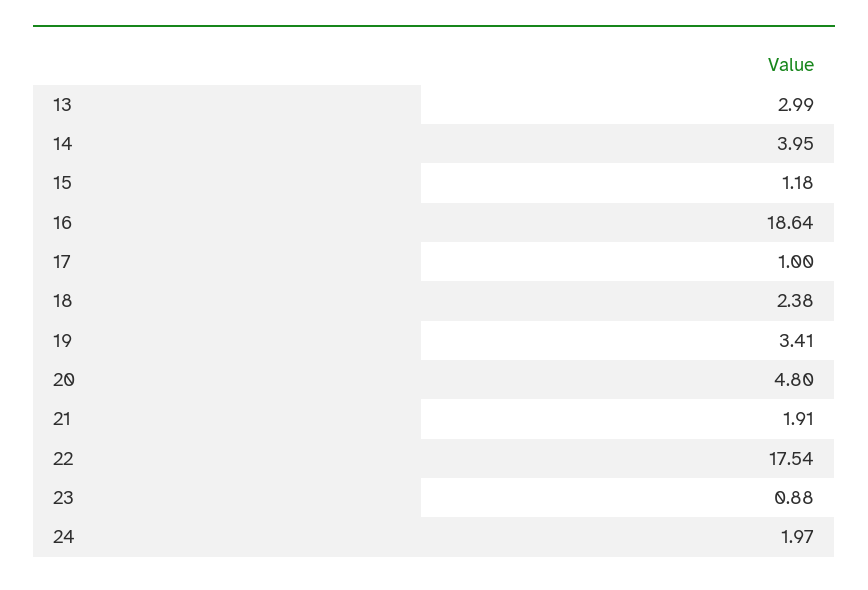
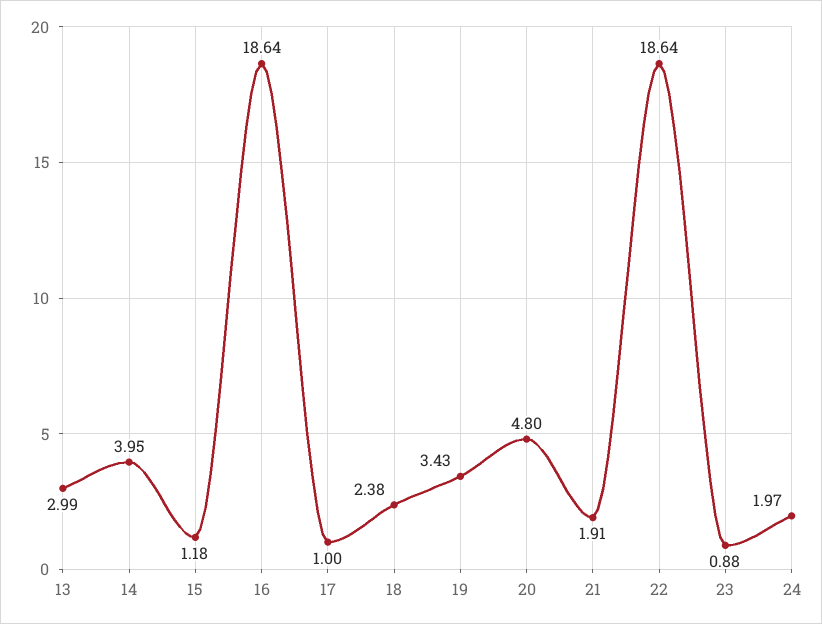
19: 3.41 -> 3.43
22: 17.54 -> 18.64

